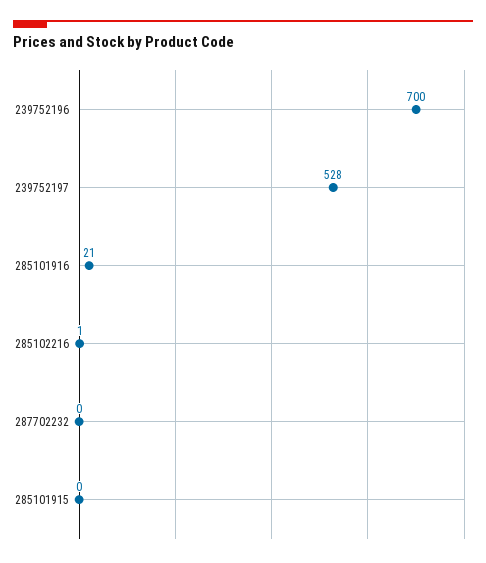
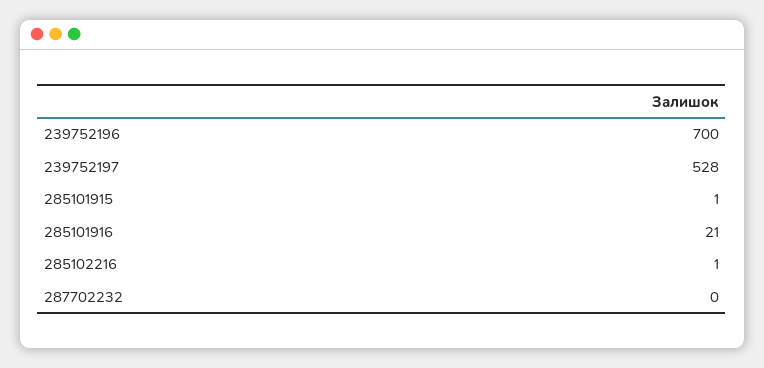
285101915: 0 -> 1

